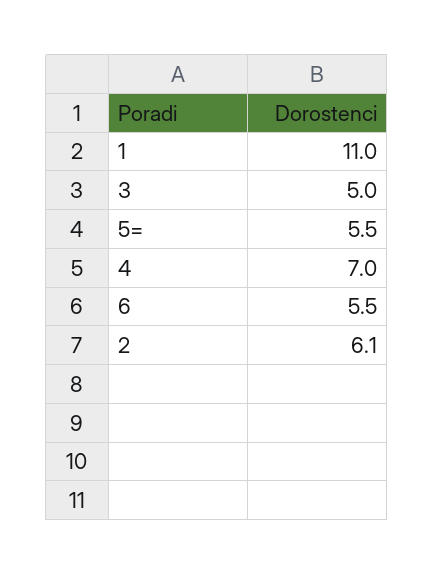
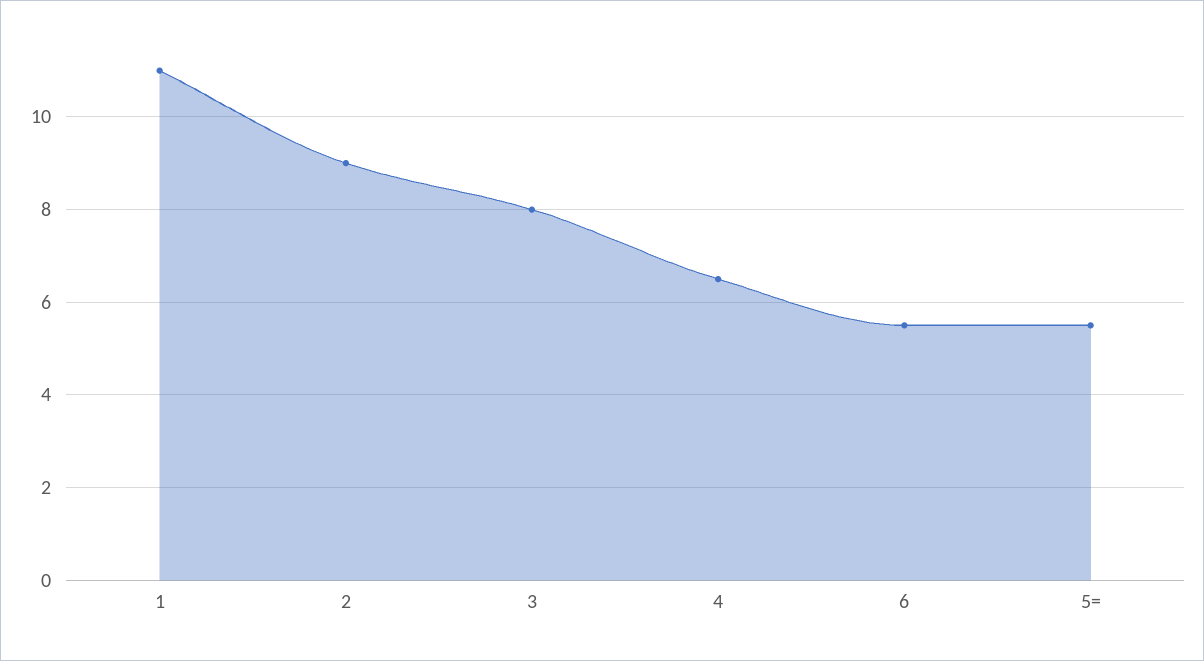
3: 5 -> 8
4: 7 -> 6.5
2: 6.1 -> 9

